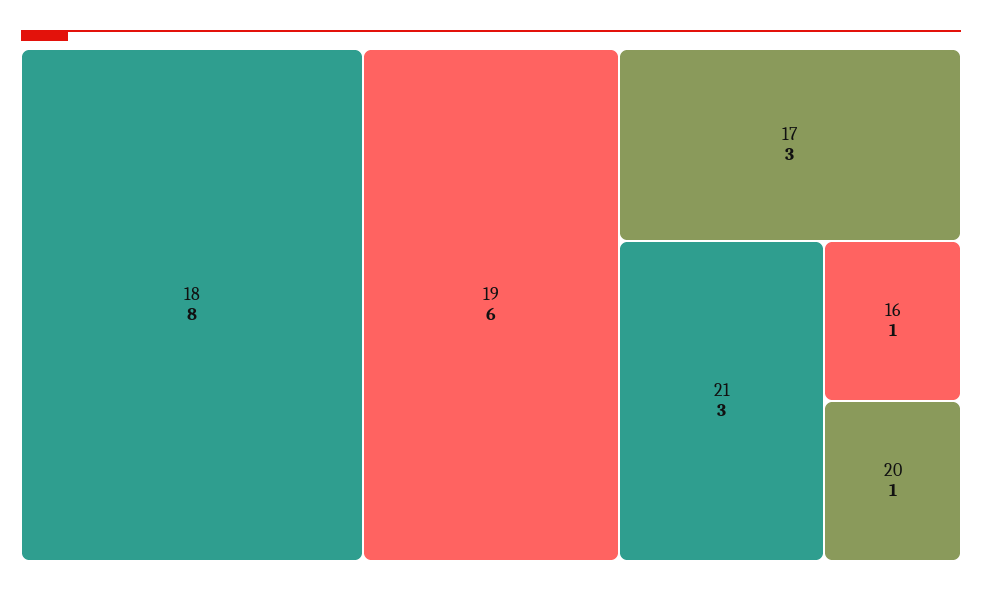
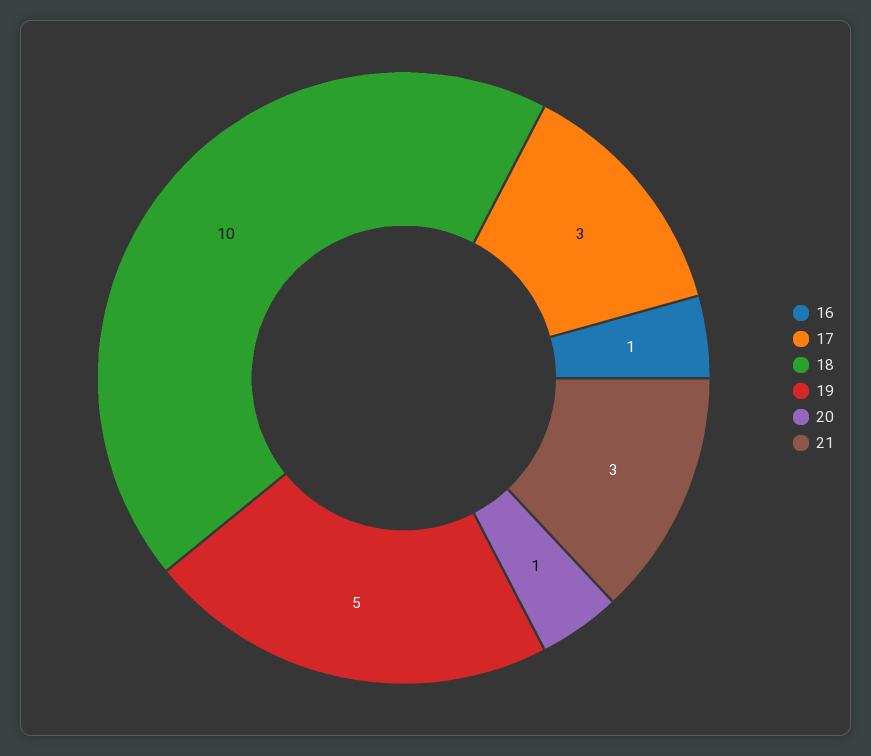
18: 8 -> 10
19: 6 -> 5

